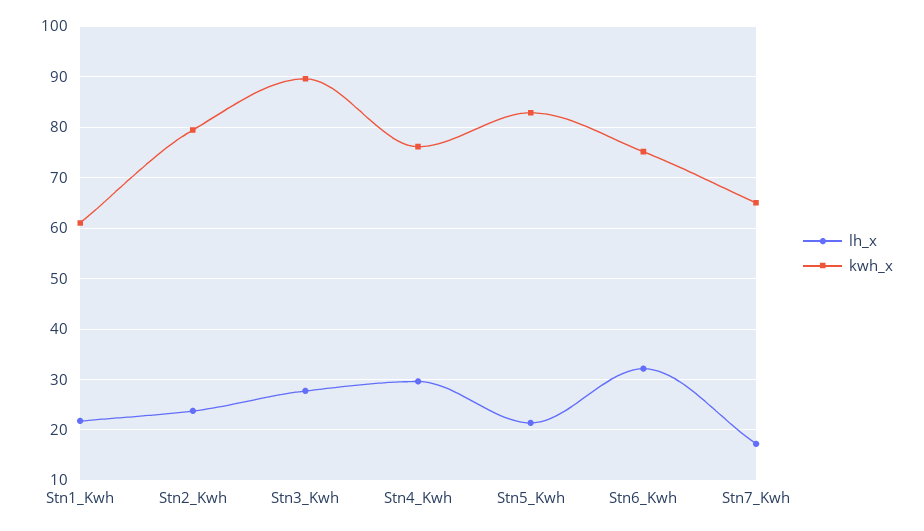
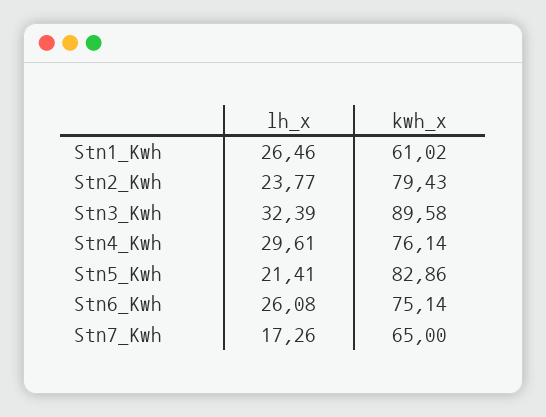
lh_x, Stn1_Kwh: 22 -> 26.46
lh_x, Stn3_Kwh: 28 -> 32.39
lh_x, Stn6_Kwh: 32 -> 26.08

